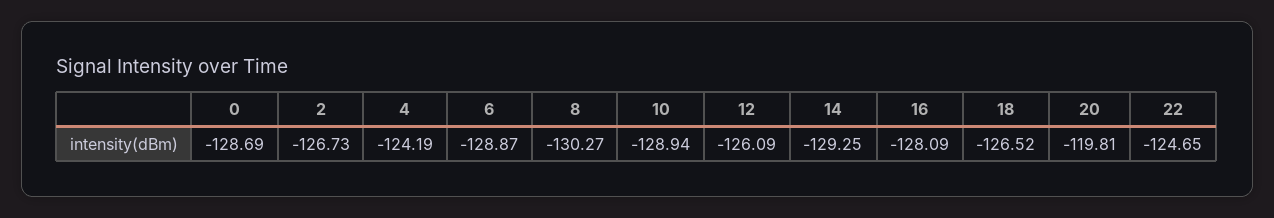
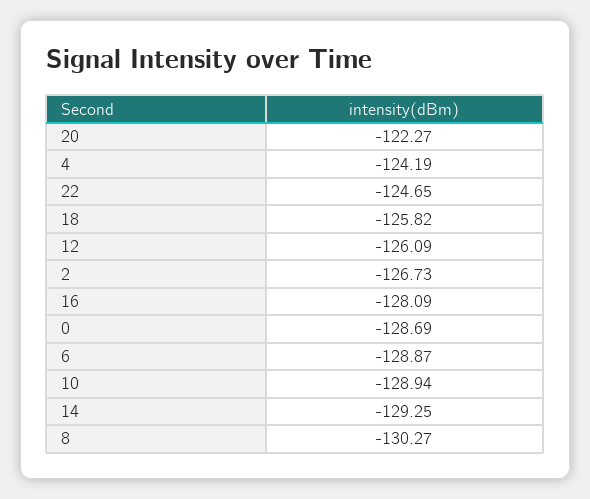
18: -126.52 -> -125.82
20: -119.81 -> -122.27

